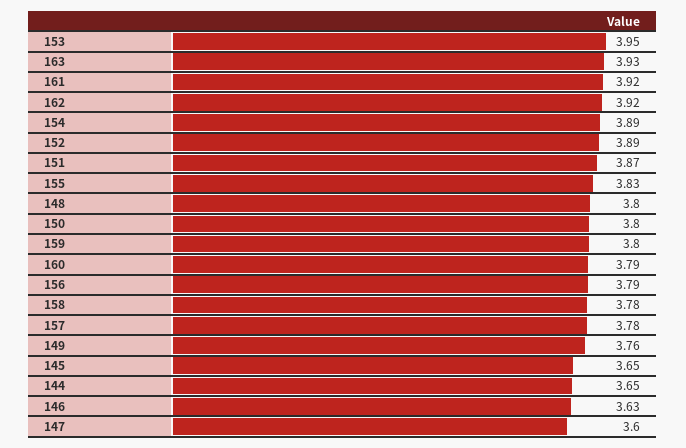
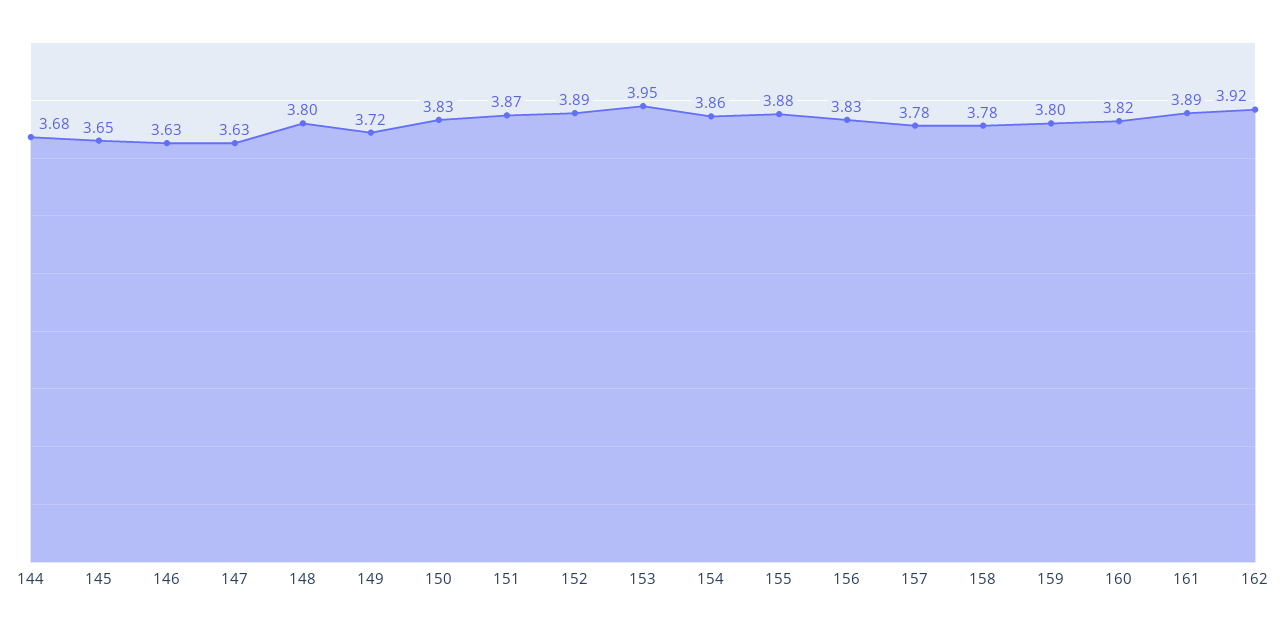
163: 3.93 -> none
161: 3.92 -> 3.89
154: 3.89 -> 3.86
155: 3.83 -> 3.88
150: 3.8 -> 3.83
160: 3.79 -> 3.82
156: 3.79 -> 3.83
149: 3.76 -> 3.72
144: 3.65 -> 3.68
147: 3.6 -> 3.63

